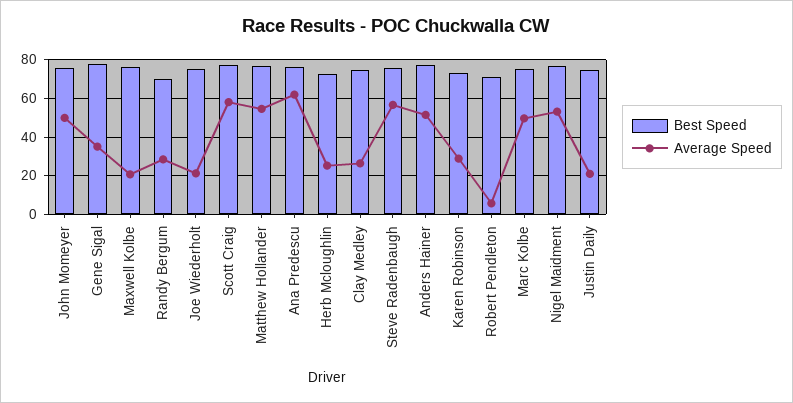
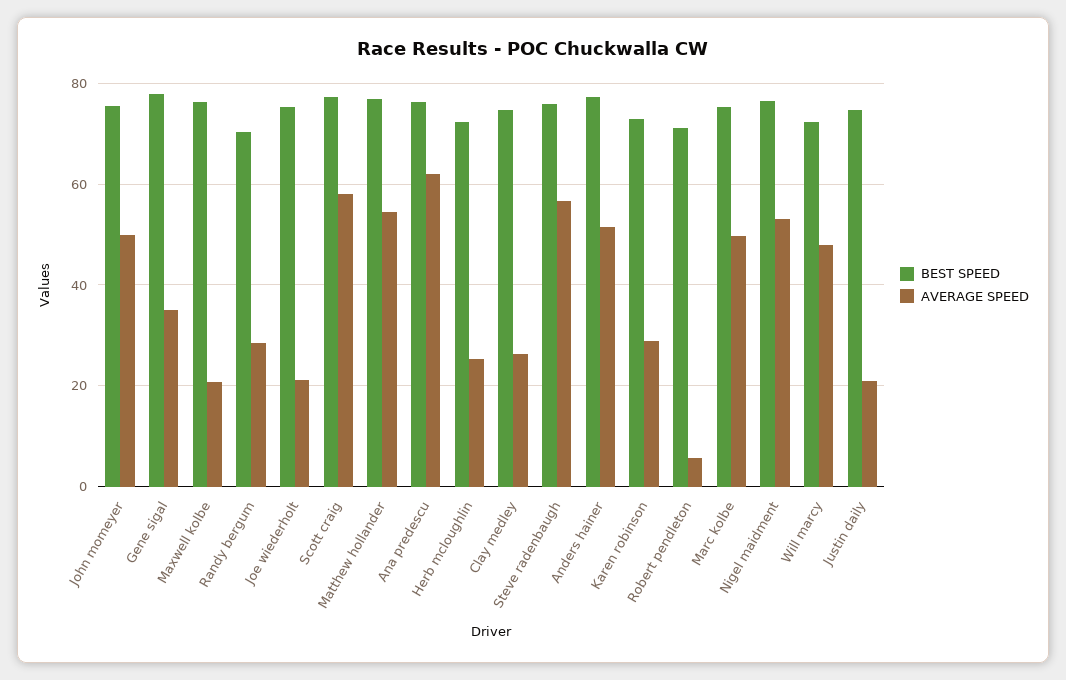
Best Speed, Will marcy: none -> 72
Average Speed, Will marcy: none -> 48

